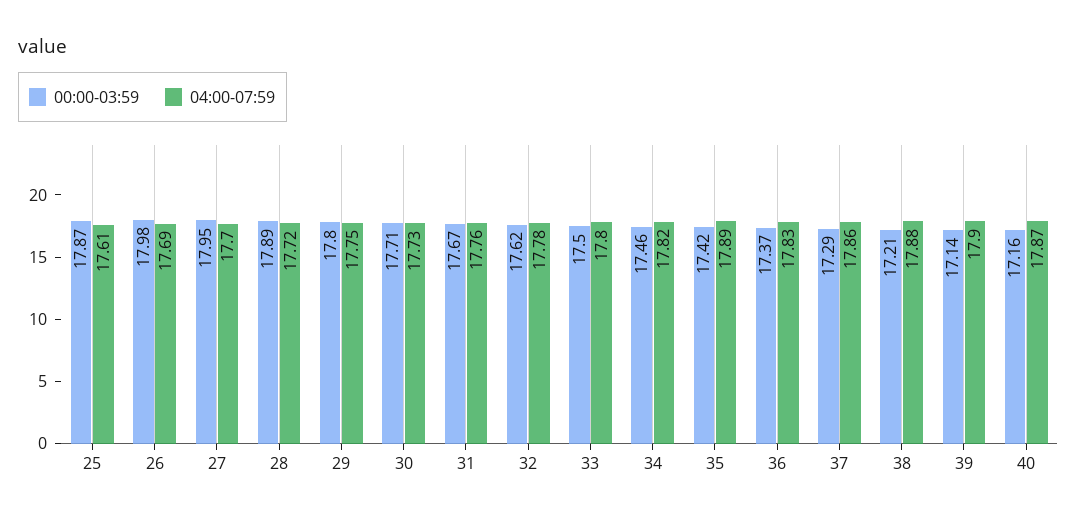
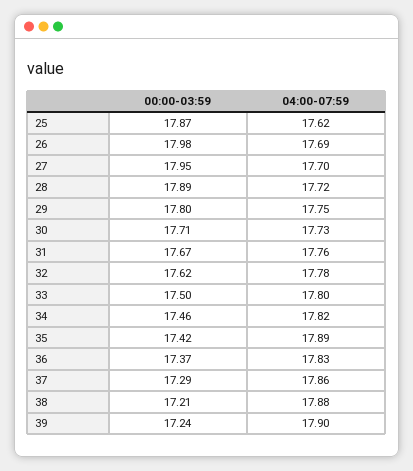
04:00-07:59, 25: 17.61 -> 17.62
00:00-03:59, 39: 17.14 -> 17.24
00:00-03:59, 40: 17.16 -> none
04:00-07:59, 40: 17.87 -> none

